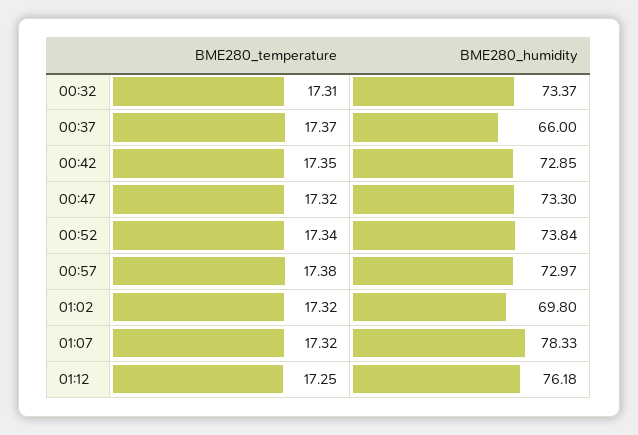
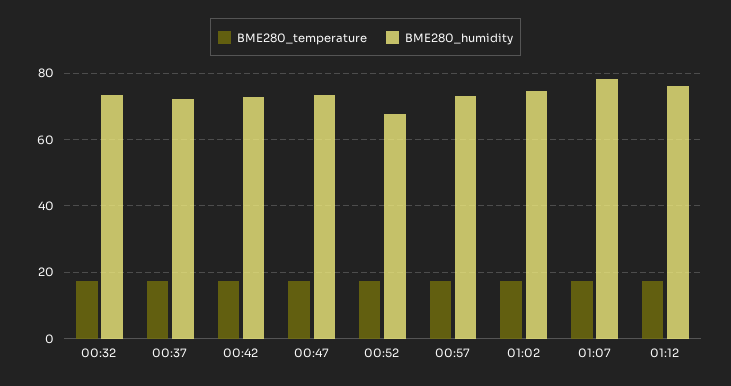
BME280_humidity, 00:37: 66 -> 72
BME280_humidity, 00:52: 73.84 -> 68
BME280_humidity, 01:02: 69.8 -> 74

